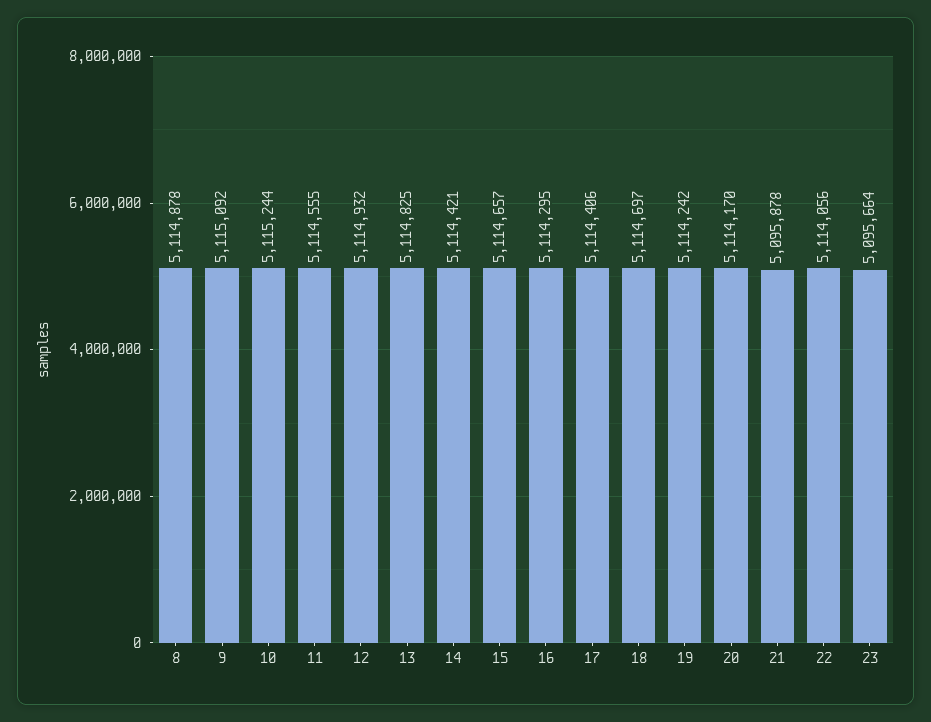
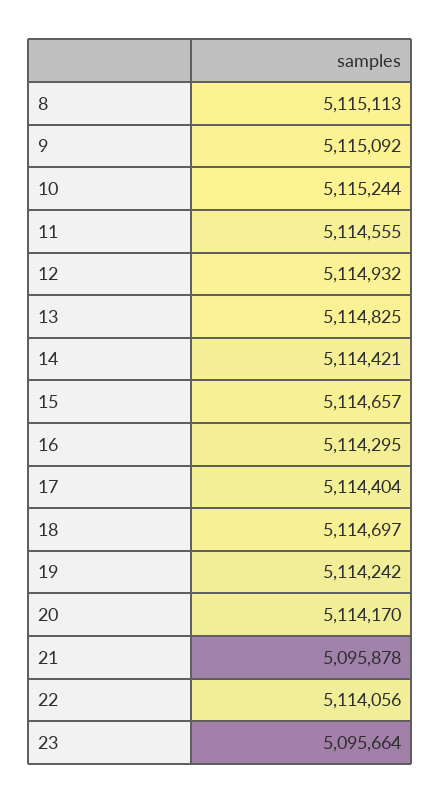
8: 5114878 -> 5115113
17: 5114406 -> 5114404

